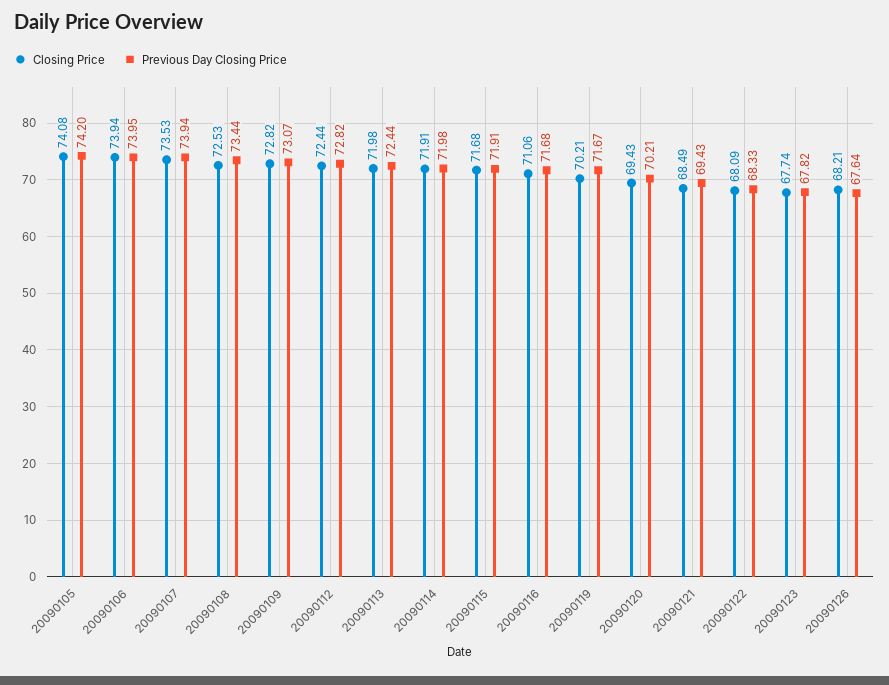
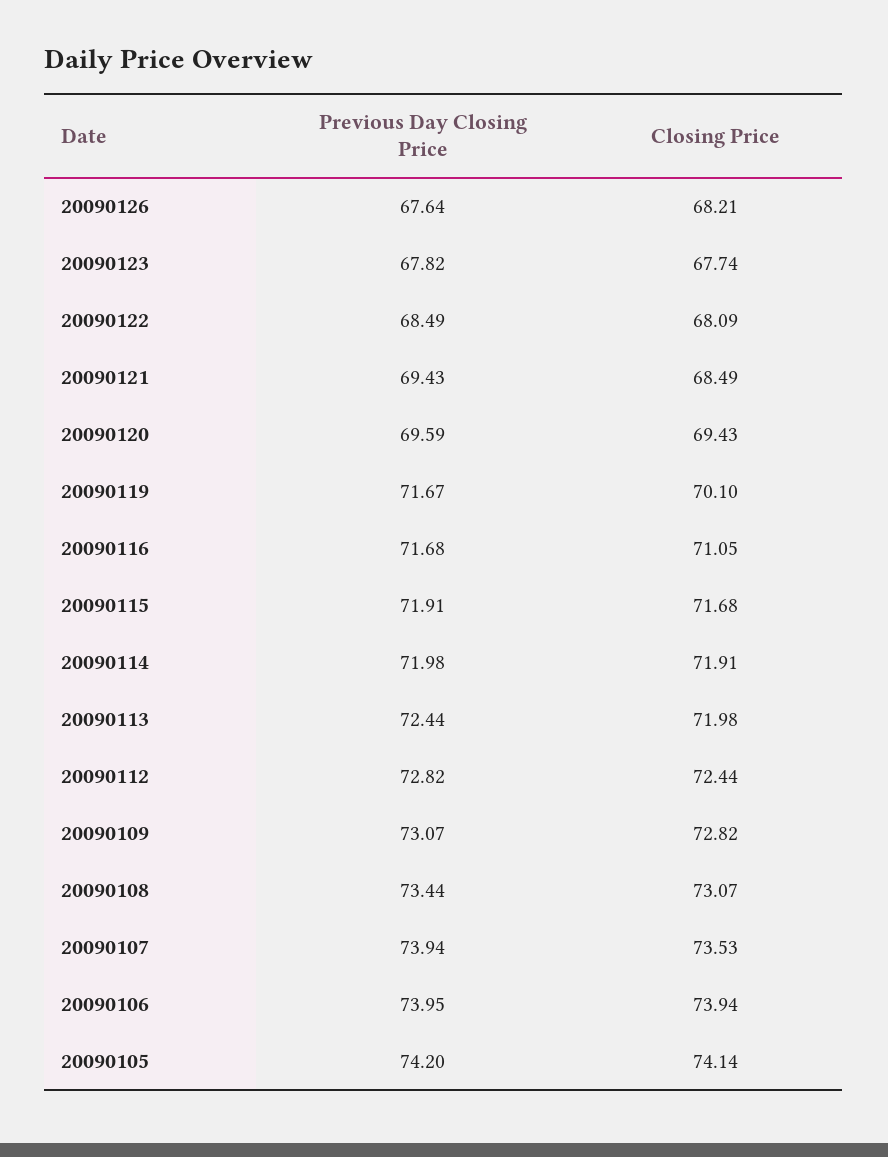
Closing Price, 20090105: 74.08 -> 74.14
Closing Price, 20090108: 72.53 -> 73.07
Closing Price, 20090116: 71.06 -> 71.05
Closing Price, 20090119: 70.21 -> 70.1
Previous Day Closing Price, 20090120: 70.21 -> 69.59
Previous Day Closing Price, 20090122: 68.33 -> 68.49

